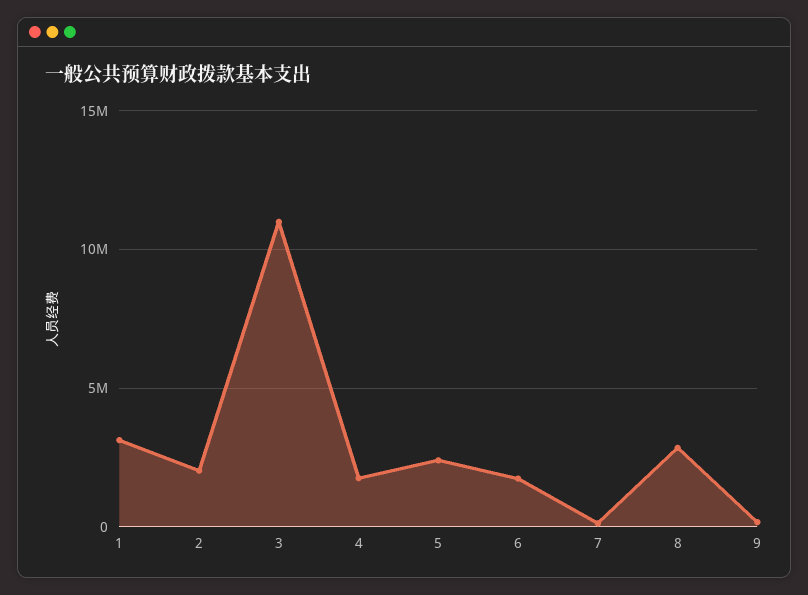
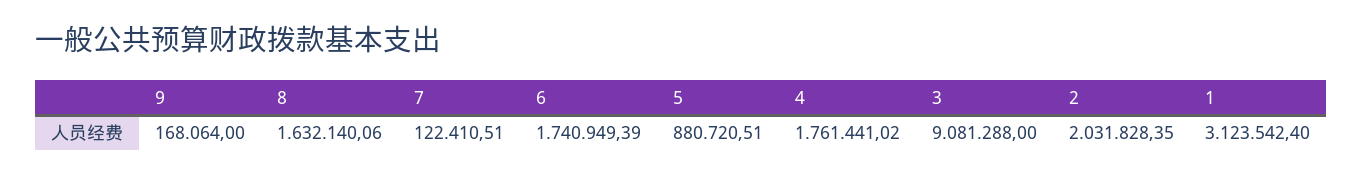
3: 11000000 -> 9081288
5: 2500000 -> 880720.51
8: 3000000 -> 1632140.06

